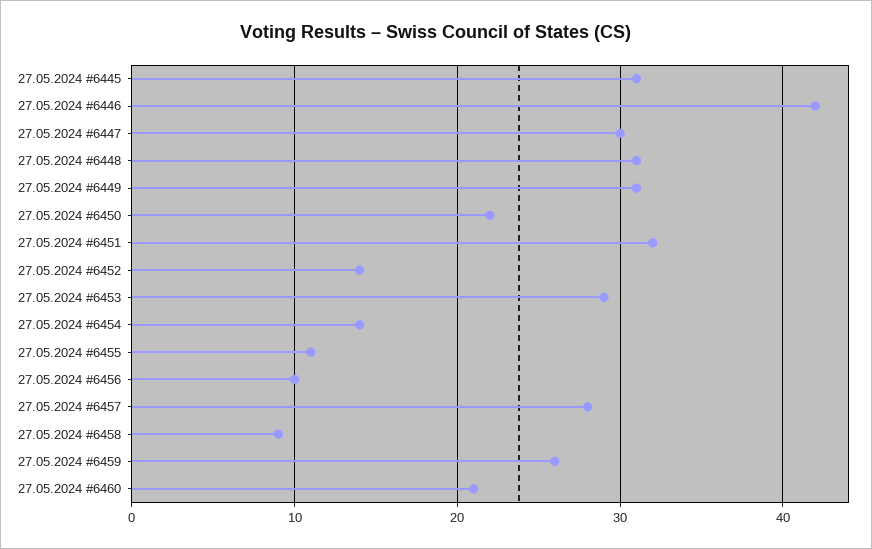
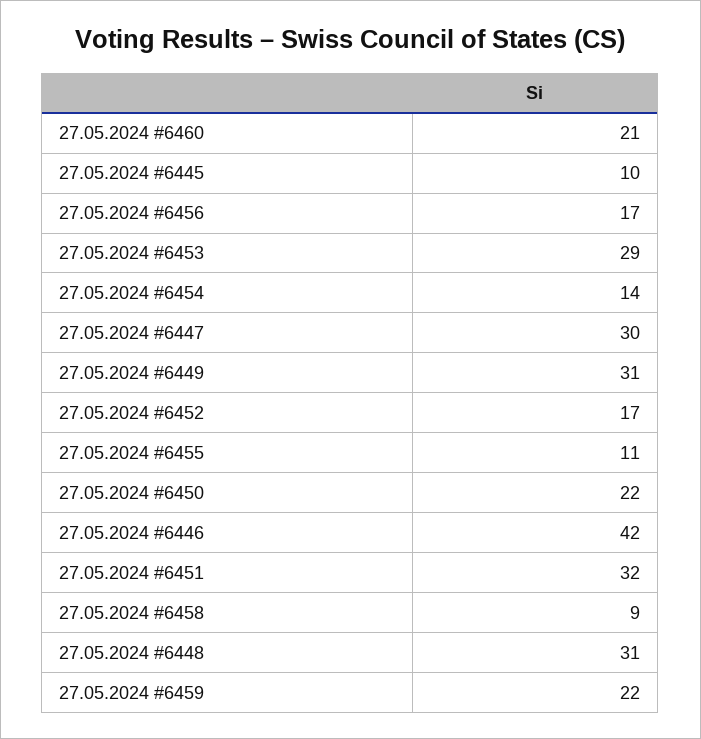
27.05.2024 #6445: 31 -> 10
27.05.2024 #6452: 14 -> 17
27.05.2024 #6456: 10 -> 17
27.05.2024 #6457: 28 -> none
27.05.2024 #6459: 26 -> 22

